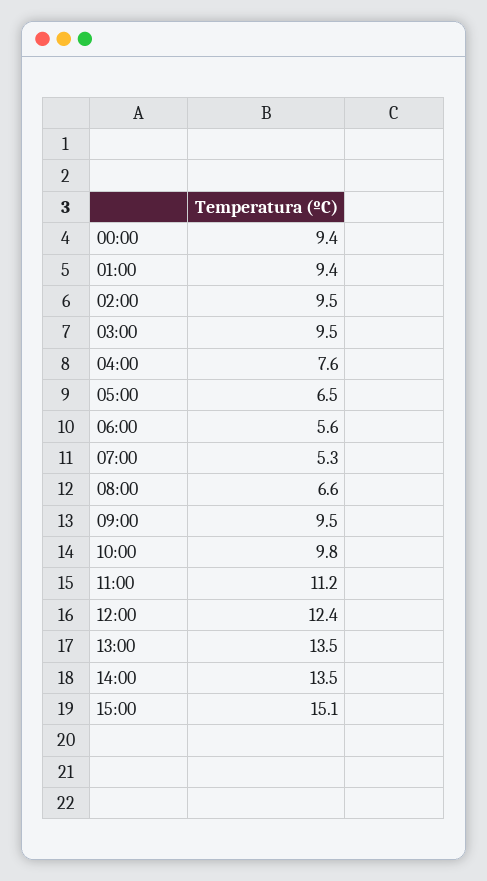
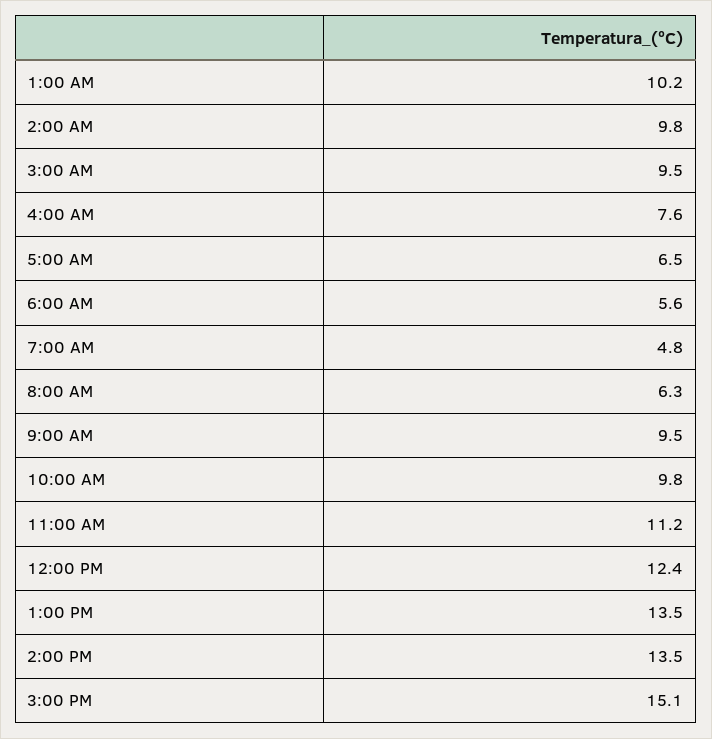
00:00: 9.4 -> none
01:00: 9.4 -> 10.2
02:00: 9.5 -> 9.8
07:00: 5.3 -> 4.8
08:00: 6.6 -> 6.3

